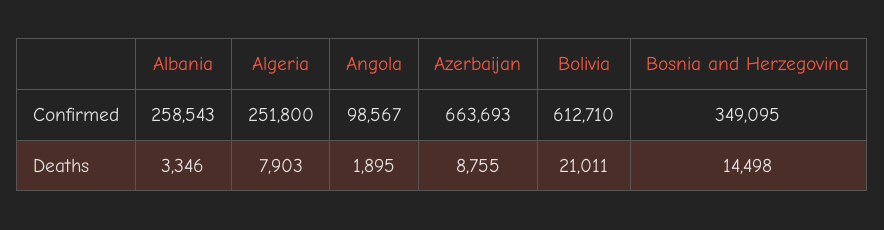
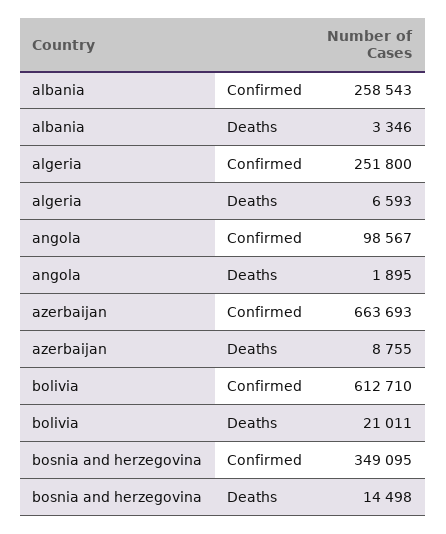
Algeria, Deaths: 7903 -> 6593

